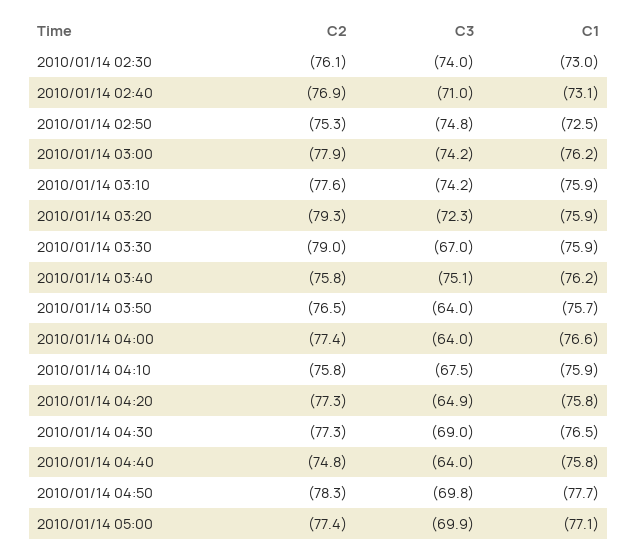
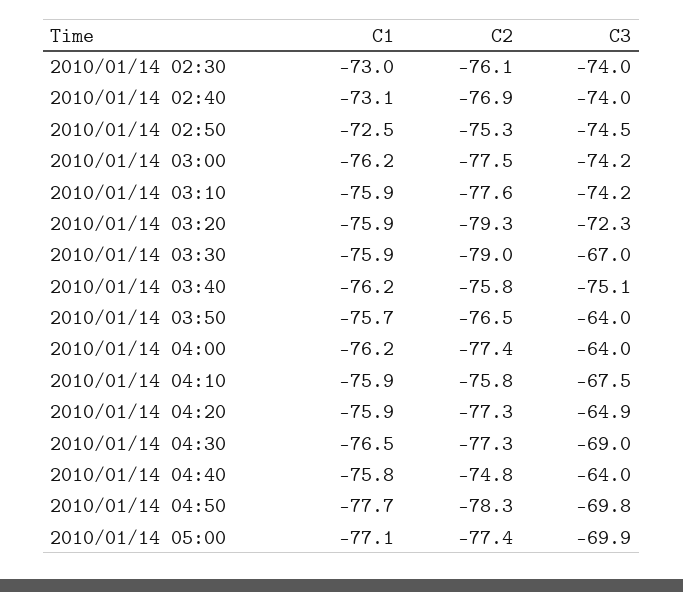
C3, 2010/01/14 02:40: -71 -> -74
C3, 2010/01/14 02:50: -74.8 -> -74.5
C2, 2010/01/14 03:00: -77.9 -> -77.5
C1, 2010/01/14 04:00: -76.6 -> -76.2
C1, 2010/01/14 04:20: -75.8 -> -75.9

